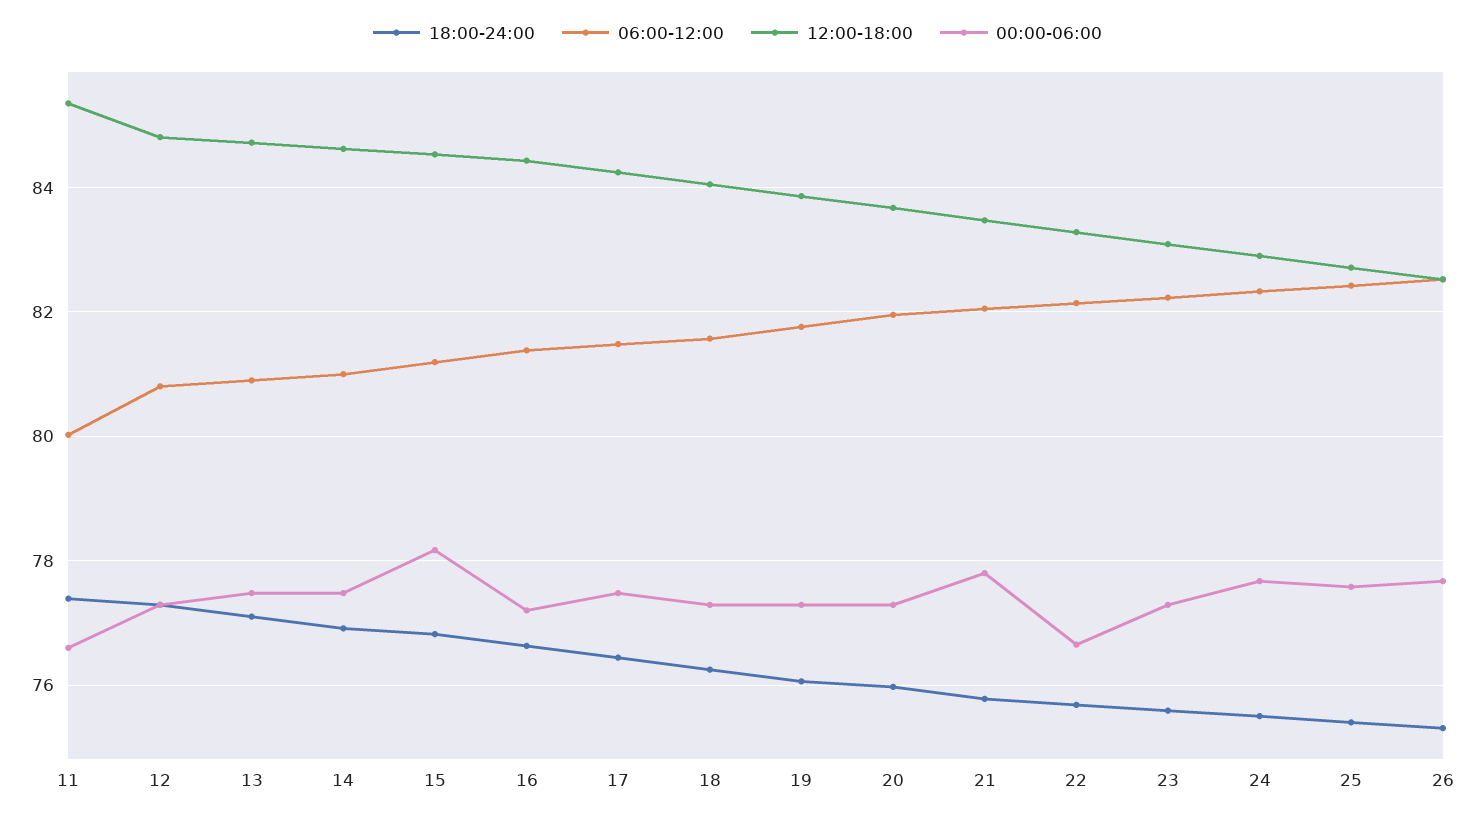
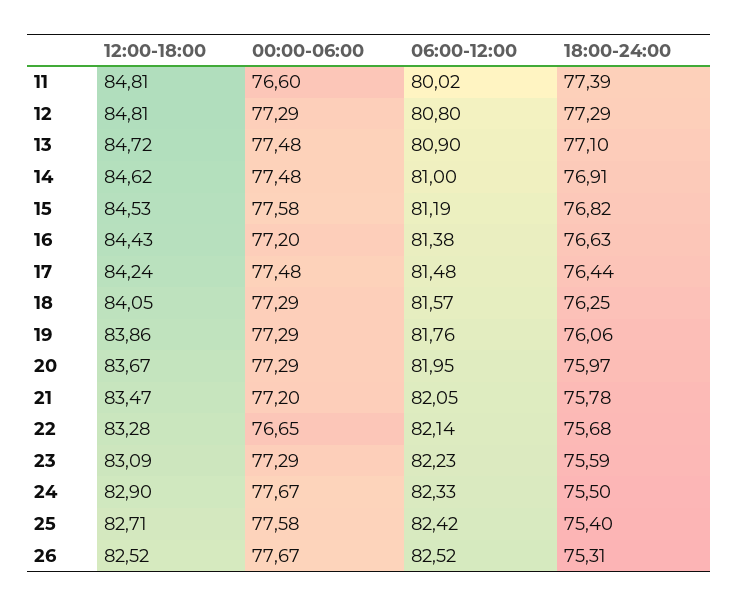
12:00-18:00, 11: 85.4 -> 84.81
00:00-06:00, 15: 78.2 -> 77.58
00:00-06:00, 21: 77.8 -> 77.2

